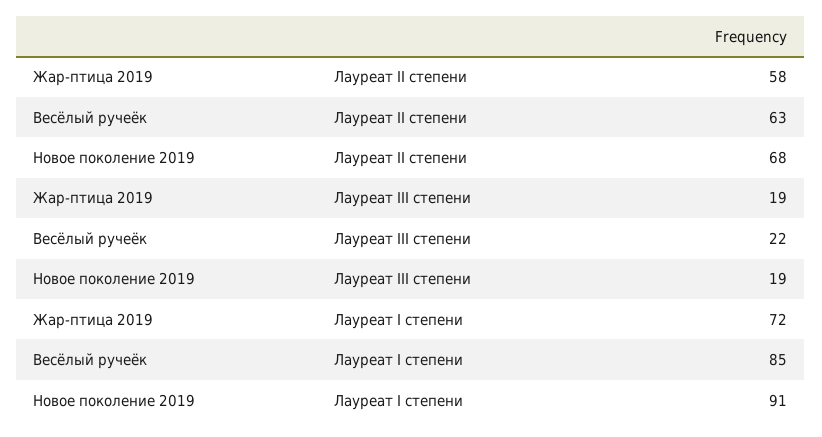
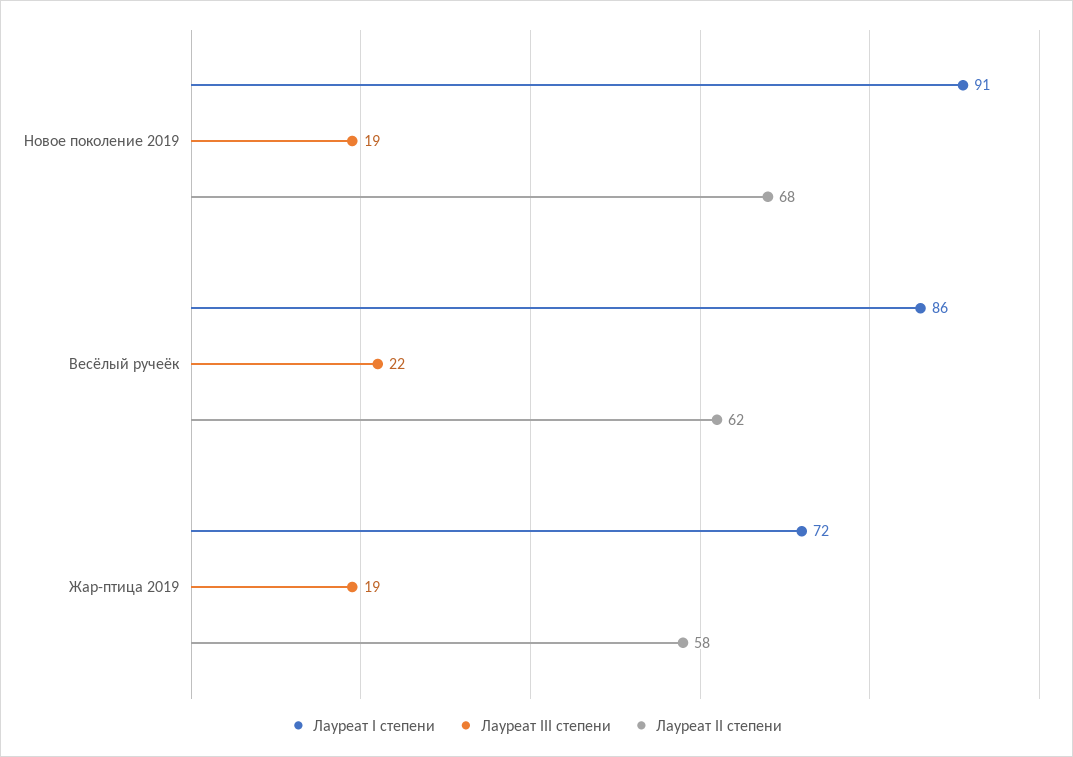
Лауреат II степени, Весёлый ручеёк: 63 -> 62
Лауреат I степени, Весёлый ручеёк: 85 -> 86

